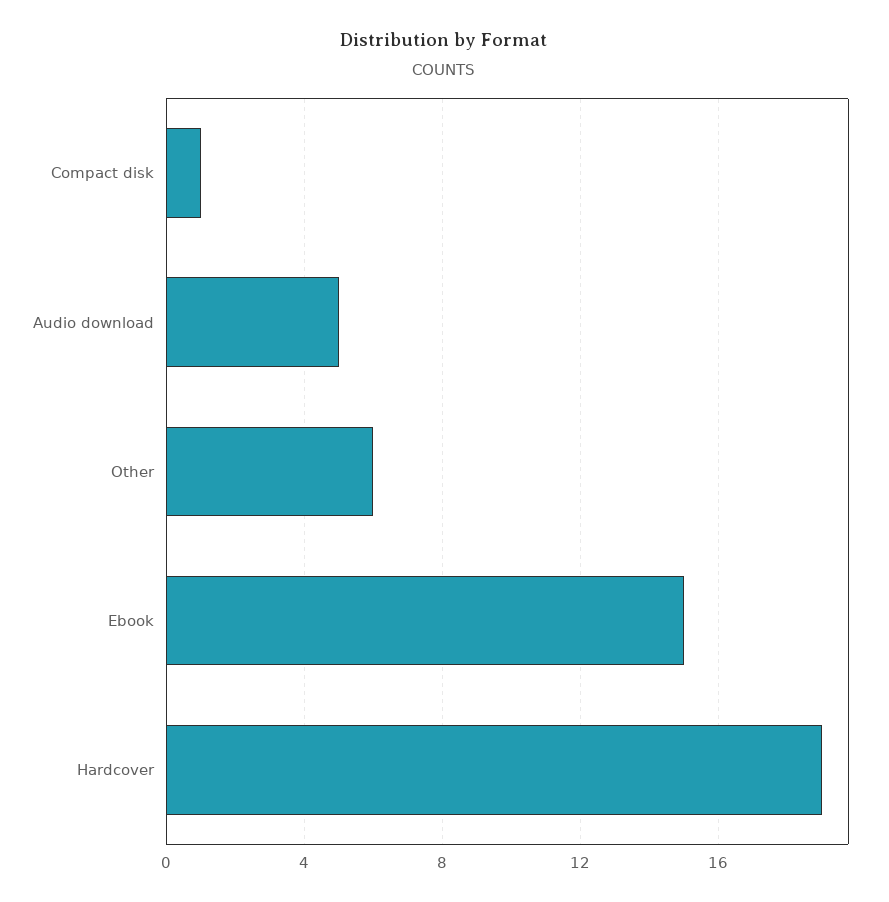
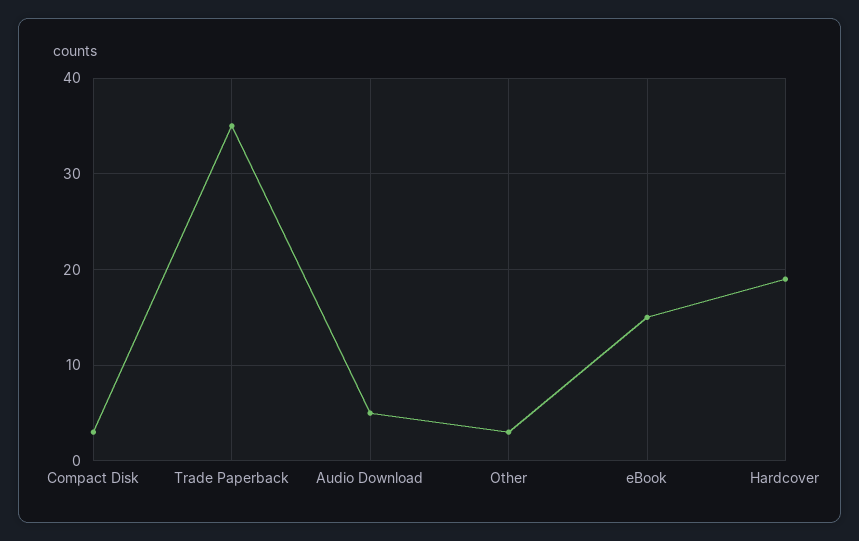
Compact disk: 1 -> 3
Other: 6 -> 3
Trade Paperback: none -> 35

